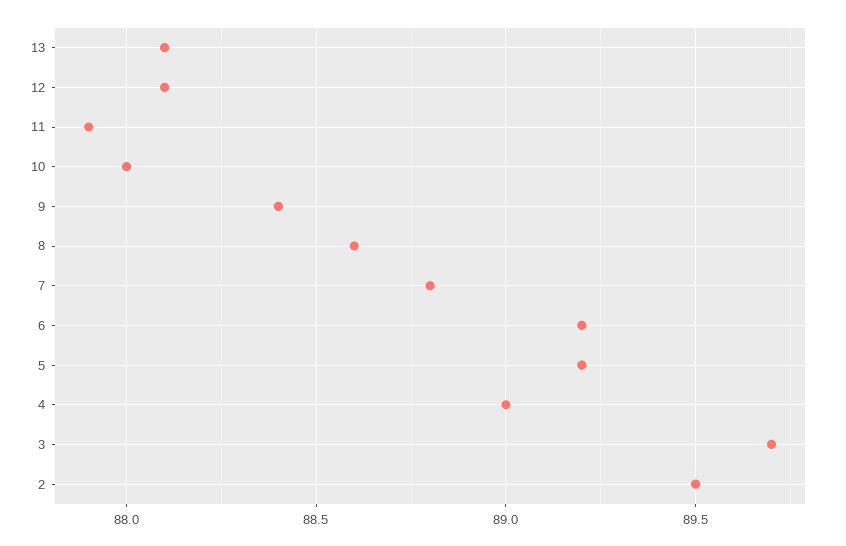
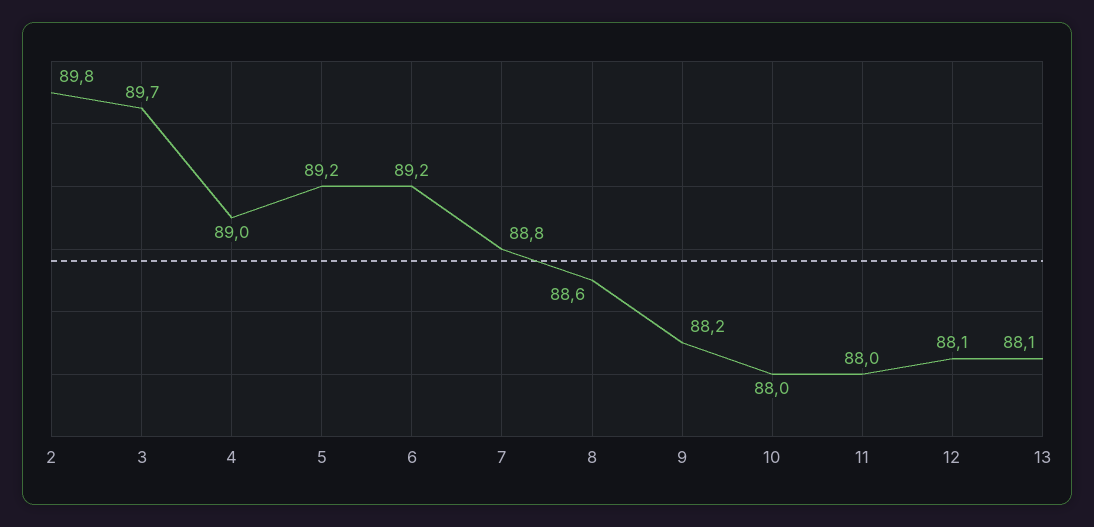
11: 87.9 -> 88
9: 88.4 -> 88.2
2: 89.5 -> 89.8

